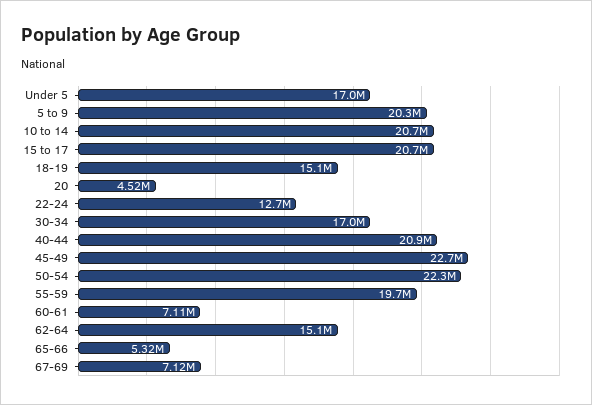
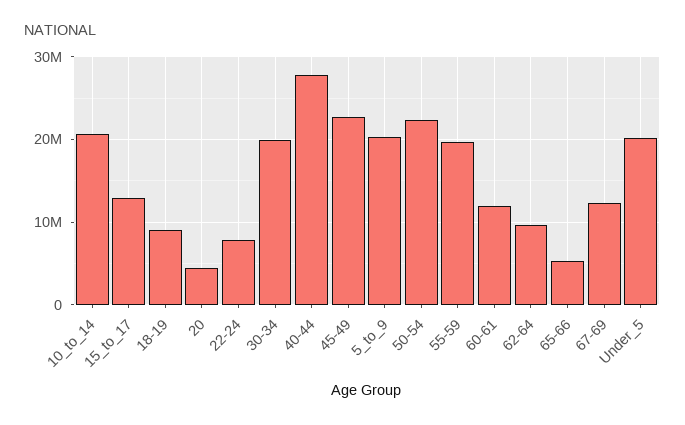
Under 5: 17000000 -> 20000000
15 to 17: 20700000 -> 13000000
18-19: 15100000 -> 9000000
22-24: 12700000 -> 8000000
30-34: 17000000 -> 20000000
40-44: 20900000 -> 28000000
60-61: 7110000 -> 12000000
62-64: 15100000 -> 10000000
67-69: 7120000 -> 12000000

